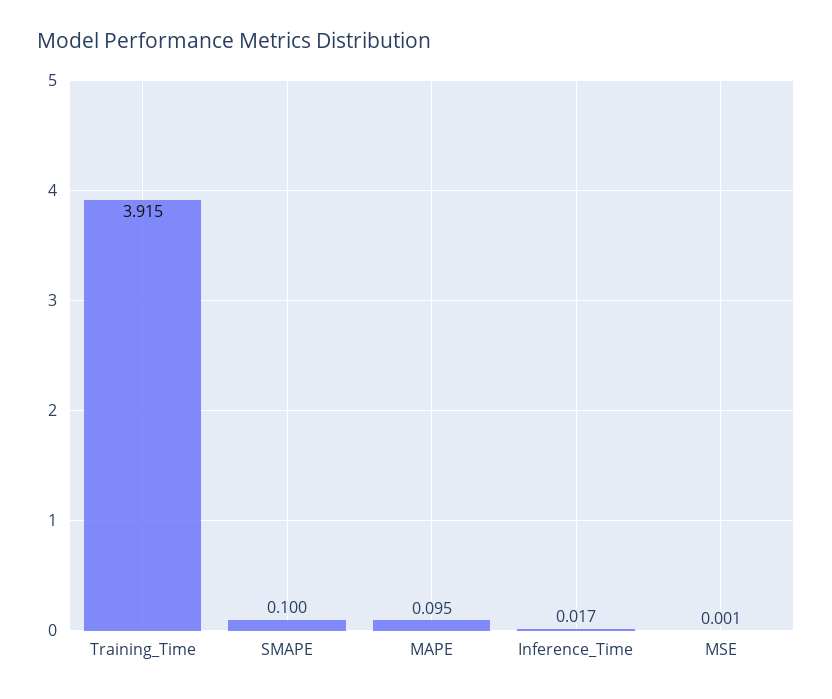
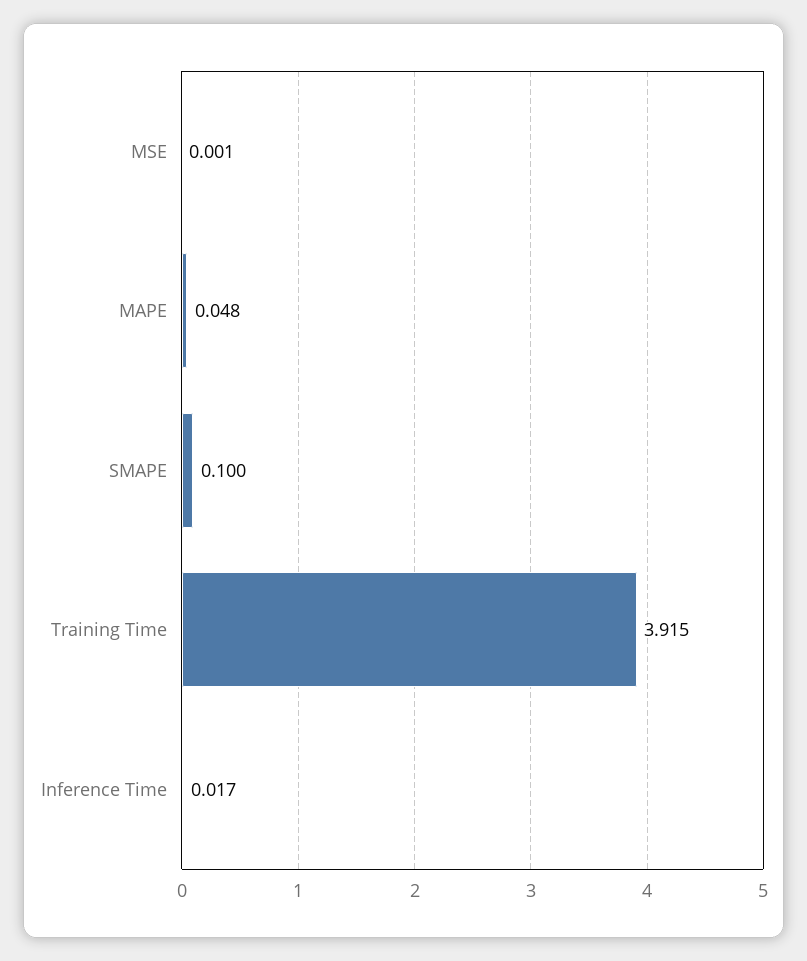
MAPE: 0.095 -> 0.048

